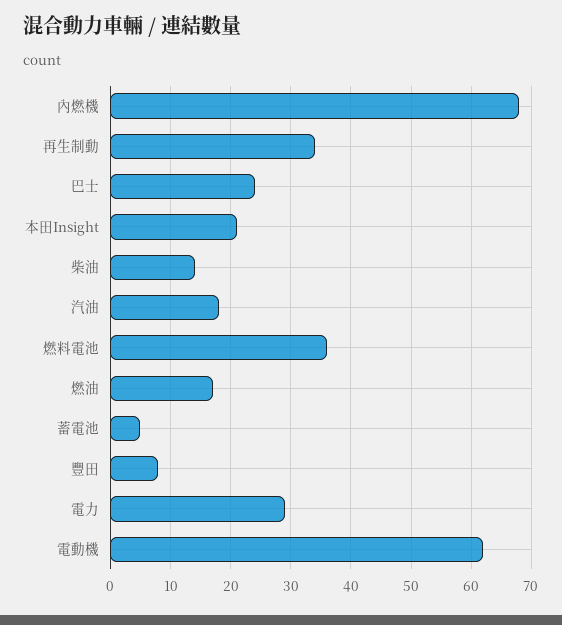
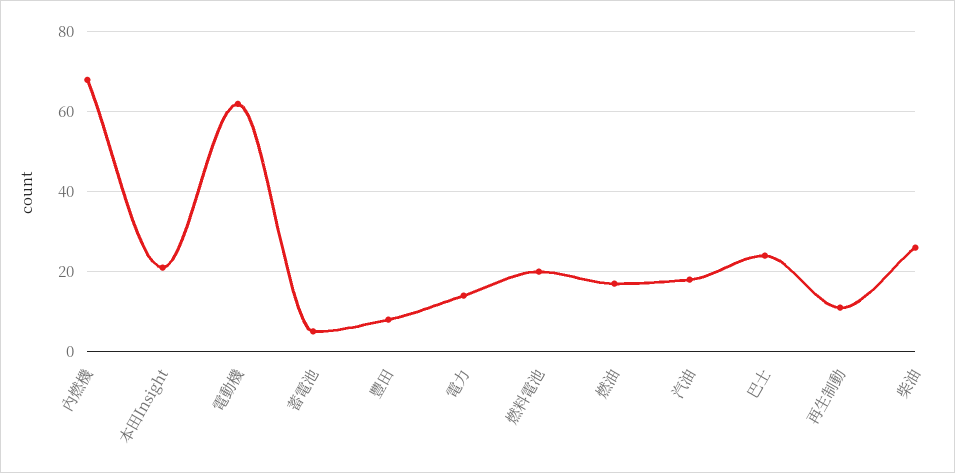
再生制動: 34 -> 10
柴油: 14 -> 25
燃料電池: 36 -> 20
電力: 29 -> 15

